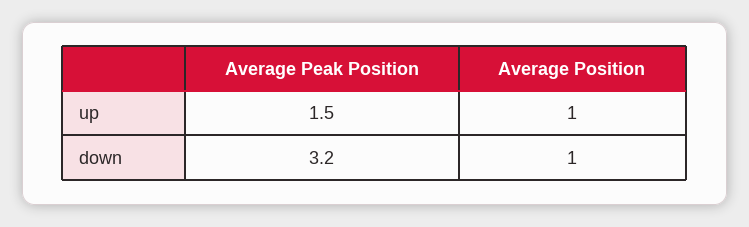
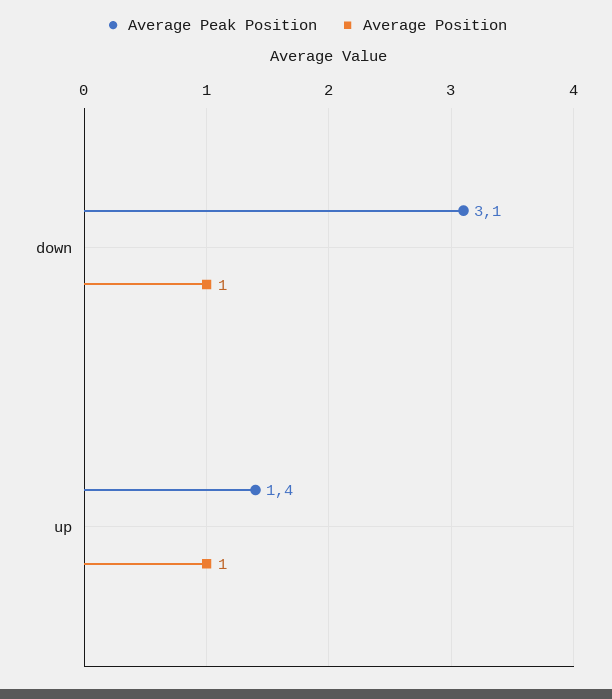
Average Peak Position, up: 1.5 -> 1.4
Average Peak Position, down: 3.2 -> 3.1

